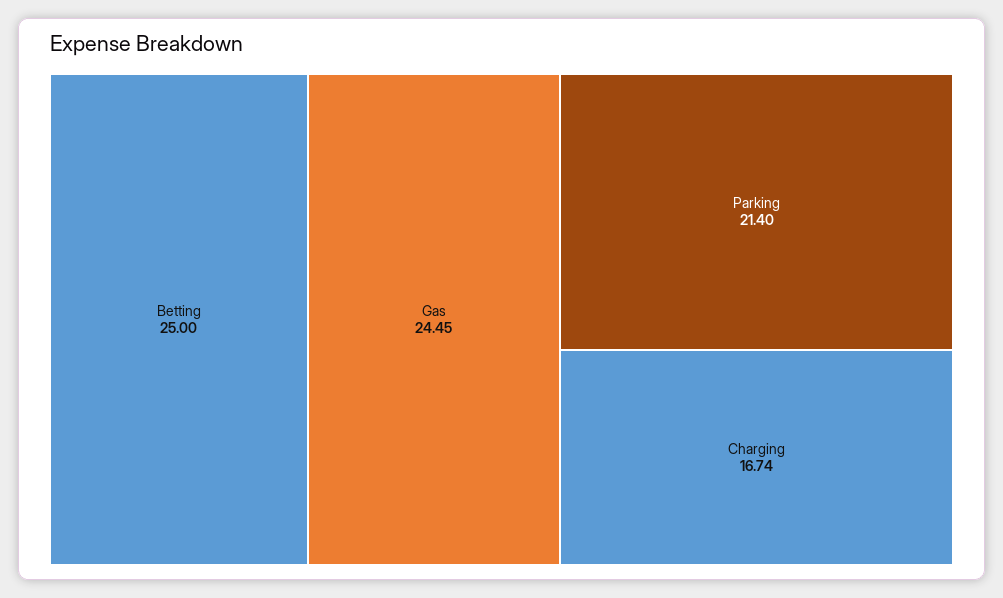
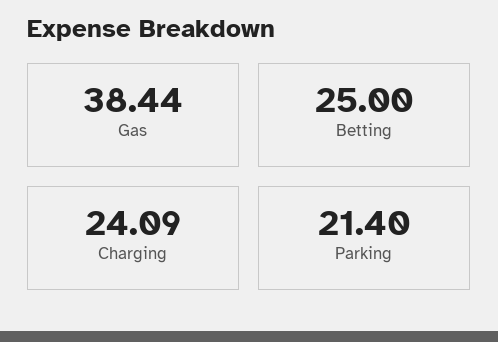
Gas: 24.45 -> 38.44
Charging: 16.74 -> 24.09

